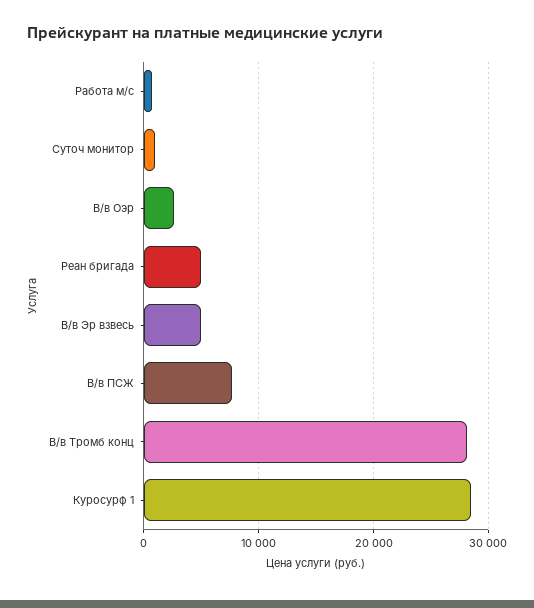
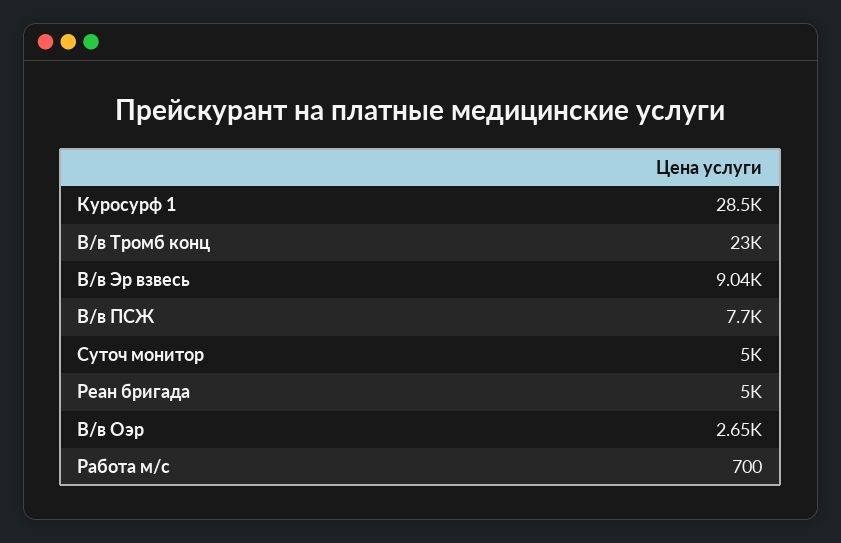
Суточ монитор: 1000 -> 5000
В/в Эр взвесь: 5000 -> 9040
В/в Тромб конц: 28000 -> 23000

